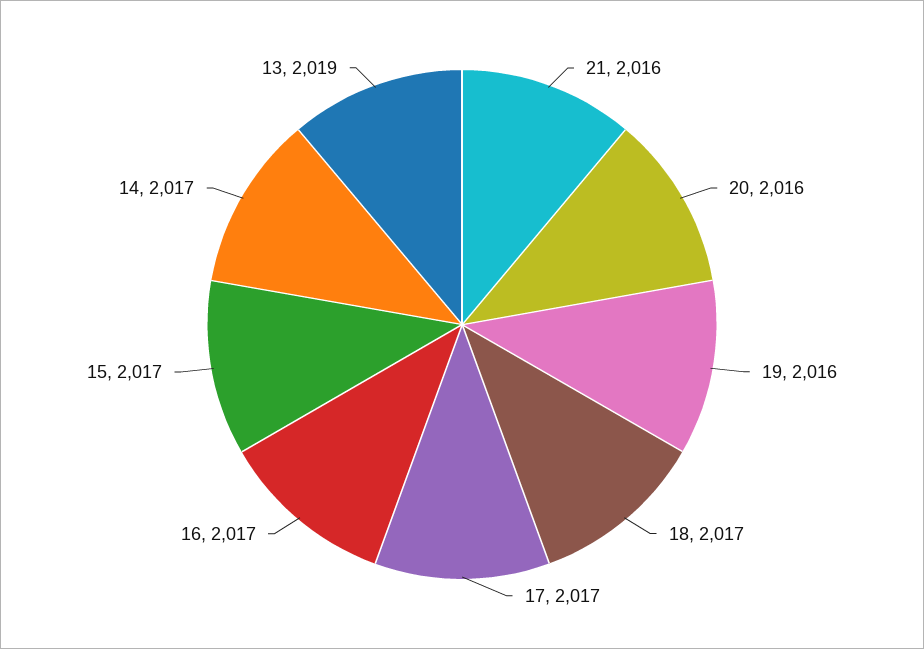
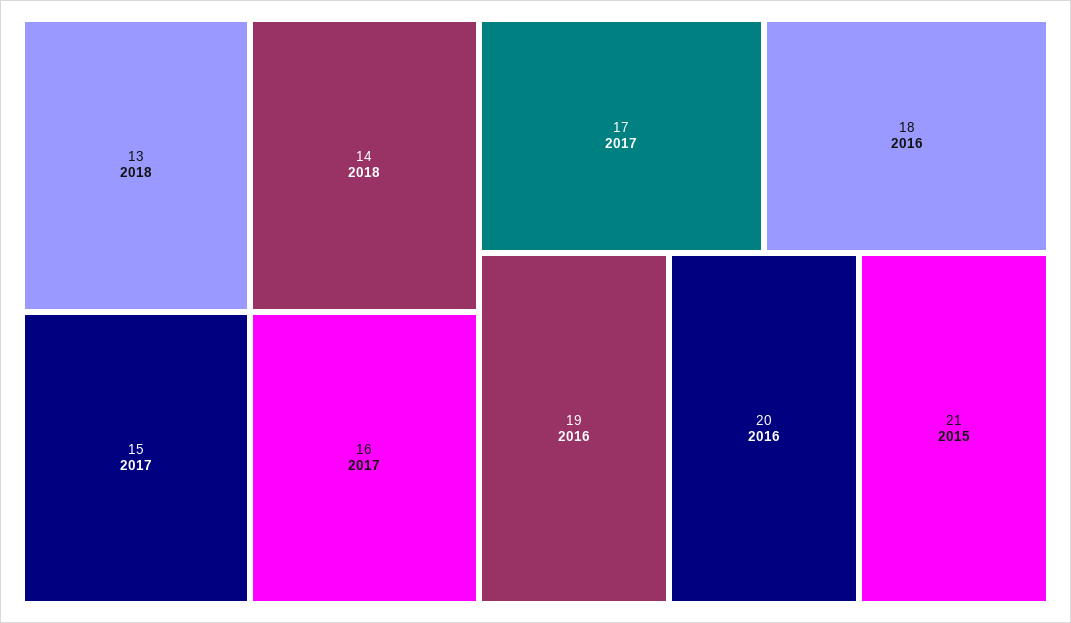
21: 2016 -> 2015
18: 2017 -> 2016
14: 2017 -> 2018
13: 2019 -> 2018

